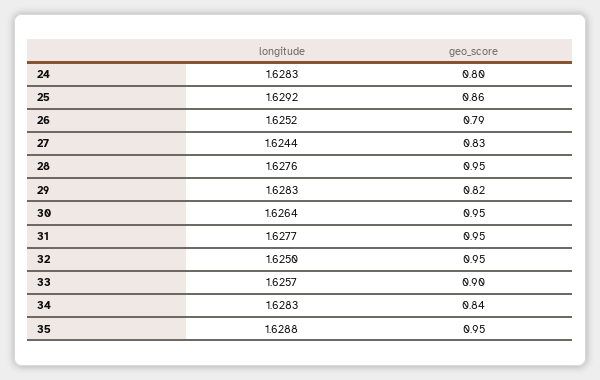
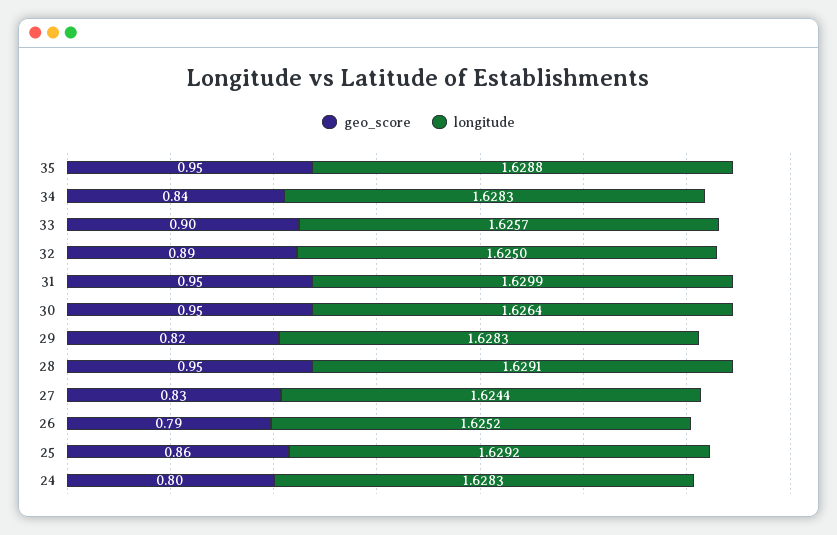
longitude, 28: 1.6276 -> 1.6291
longitude, 31: 1.6277 -> 1.6299
geo_score, 32: 0.95 -> 0.89

